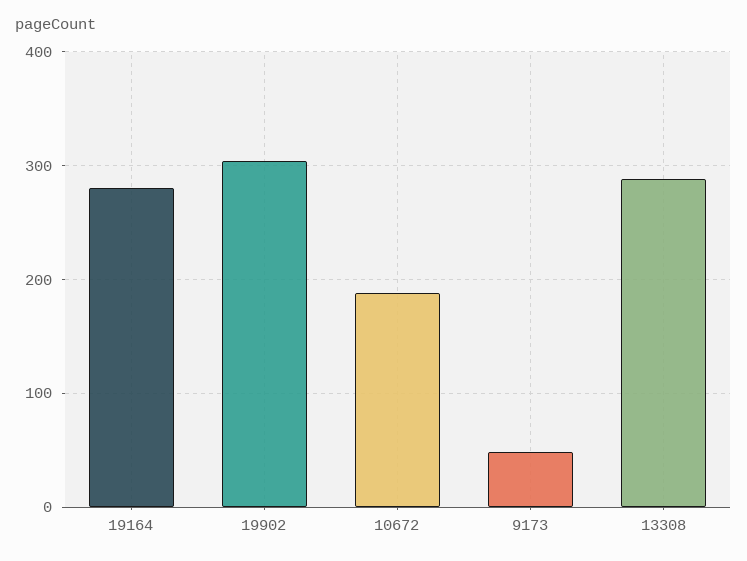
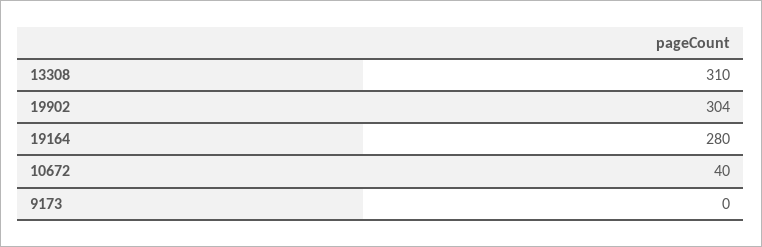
10672: 190 -> 40
9173: 50 -> 0
13308: 290 -> 310

